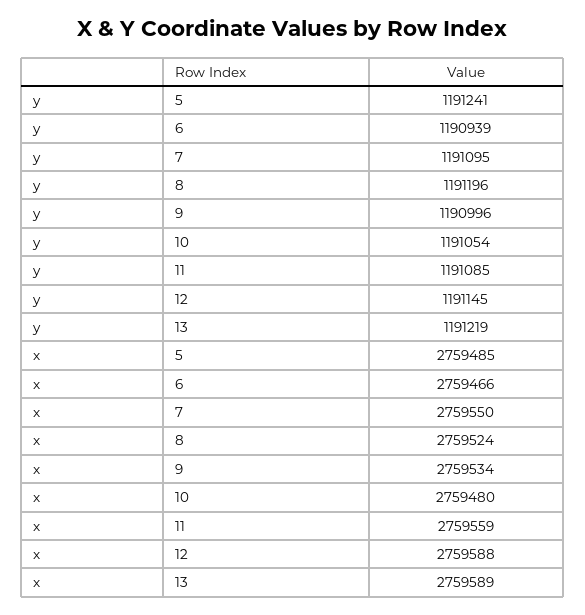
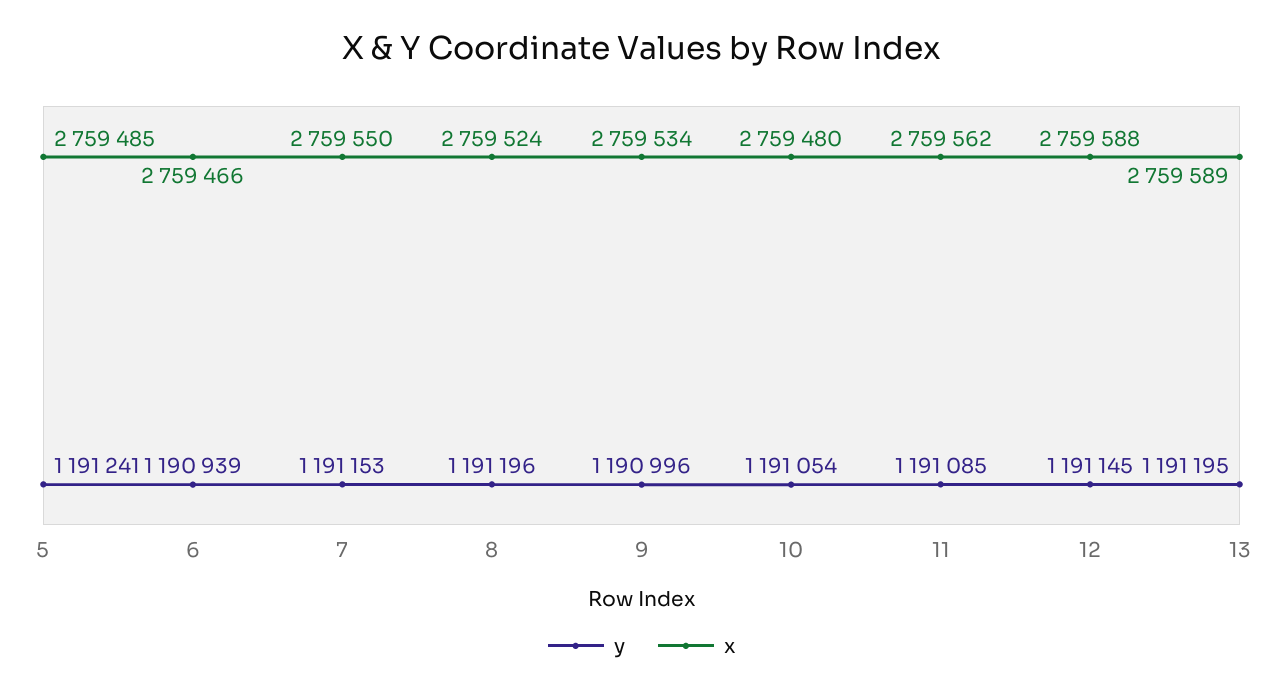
y, 7: 1191095 -> 1191153
y, 13: 1191219 -> 1191195
x, 11: 2759559 -> 2759562

